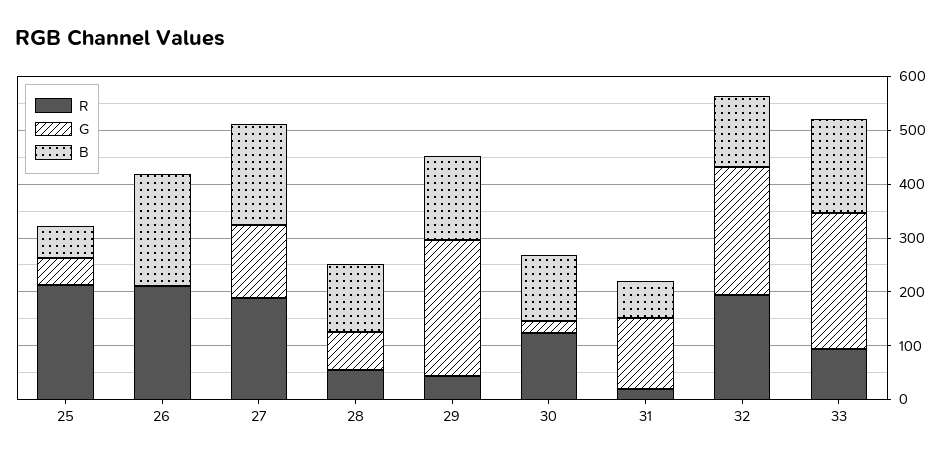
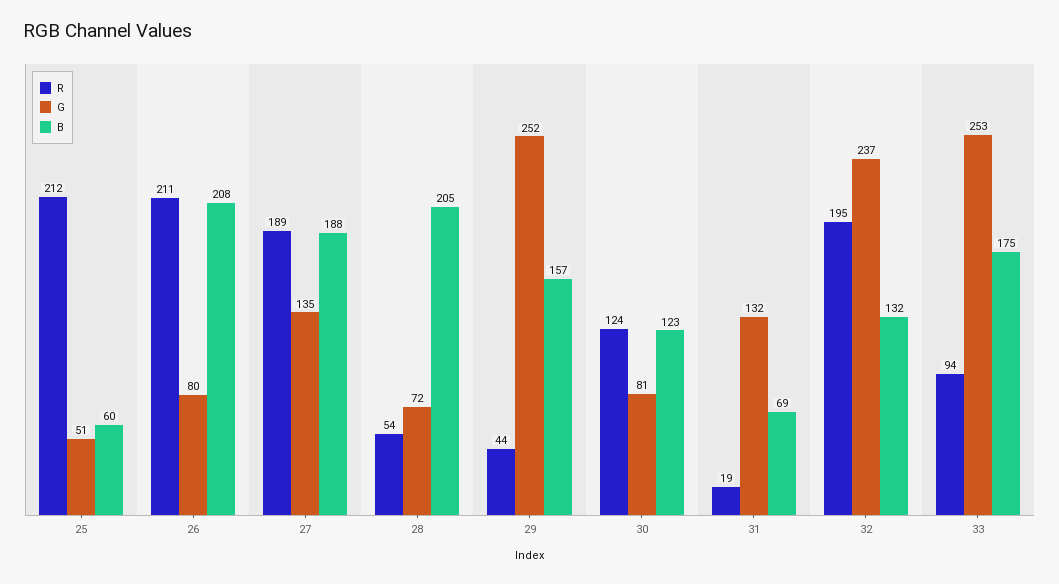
G, 26: 0 -> 80
B, 28: 120 -> 205
G, 30: 20 -> 81

